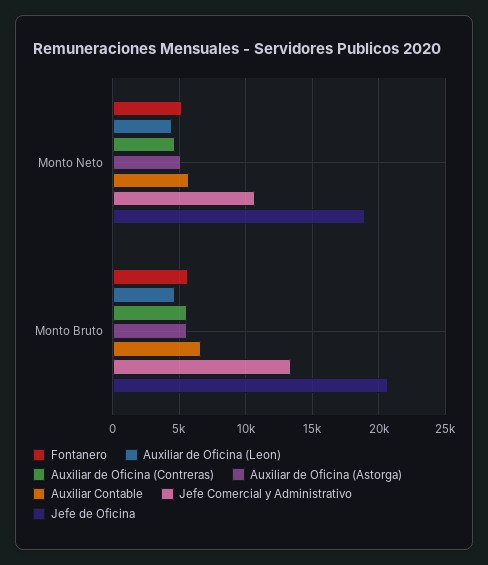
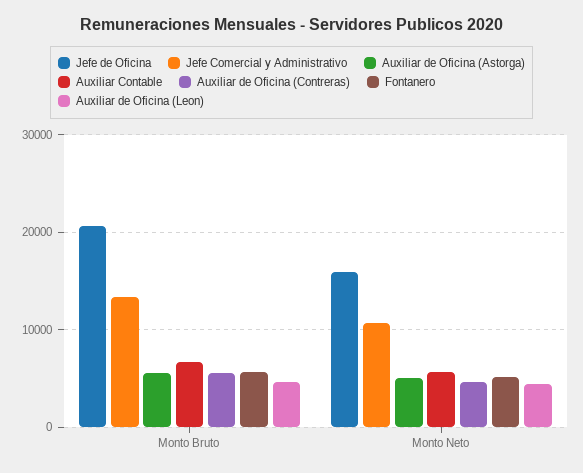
Jefe de Oficina, Monto Neto: 19000 -> 16000

